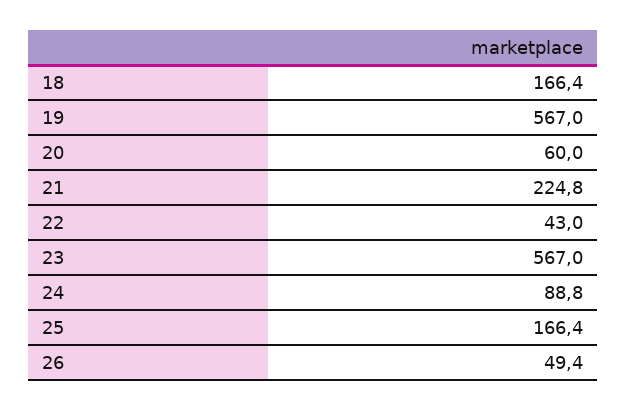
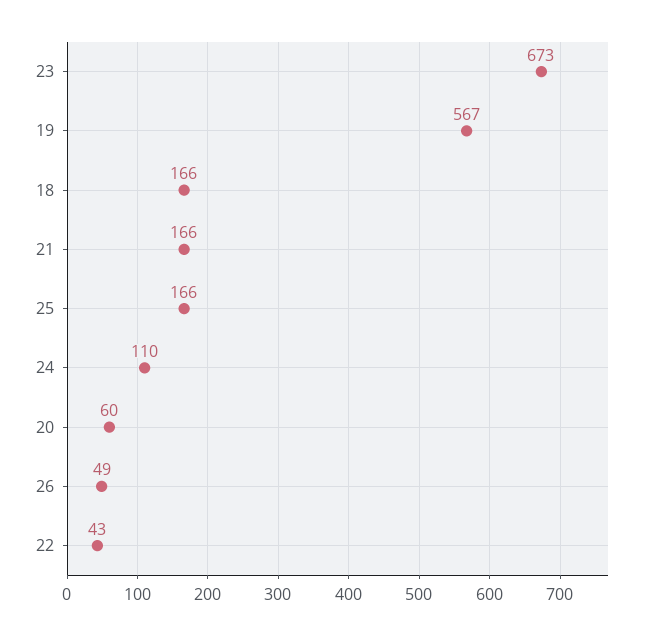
21: 224.8 -> 166
23: 567 -> 673
24: 88.8 -> 110

